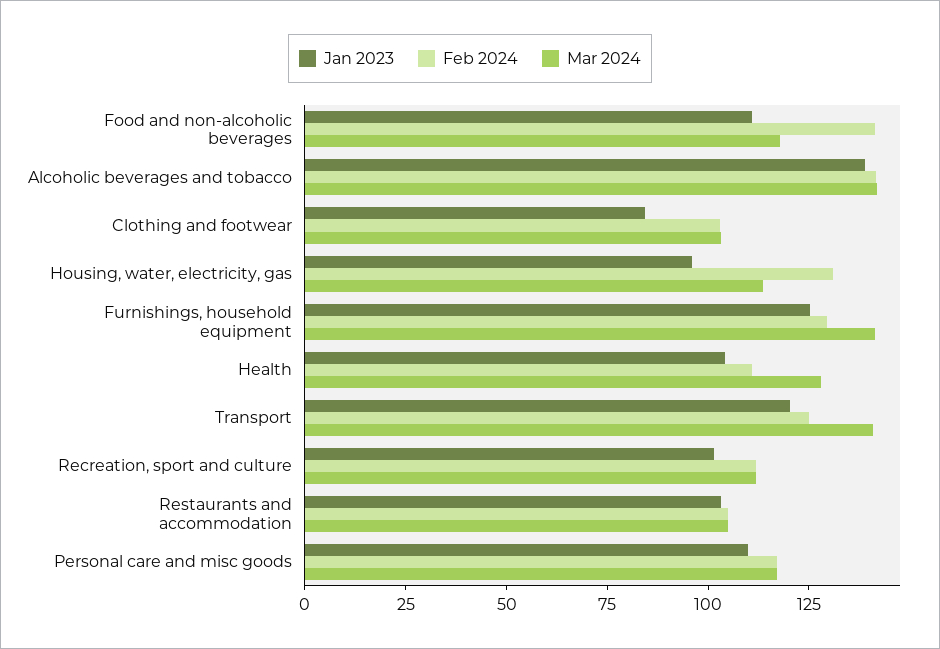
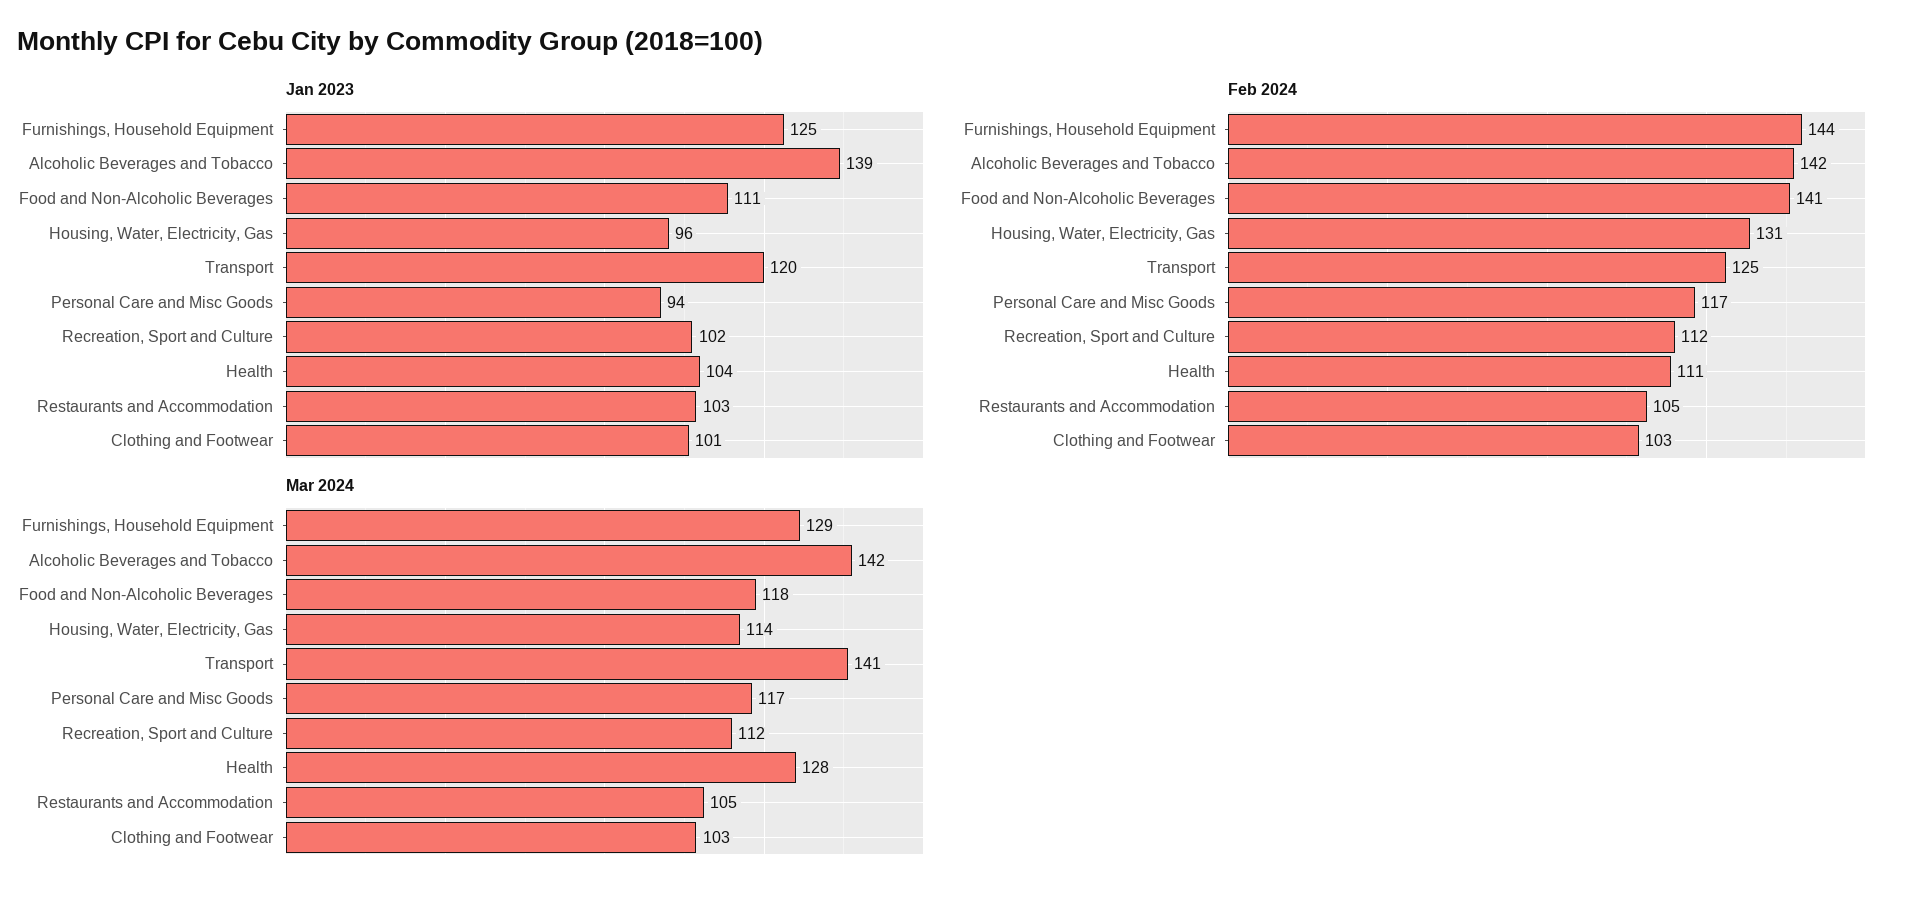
Jan 2023, Clothing and footwear: 85 -> 101
Feb 2024, Furnishings, household equipment: 130 -> 144
Mar 2024, Furnishings, household equipment: 140 -> 129
Jan 2023, Personal care and misc goods: 110 -> 94

